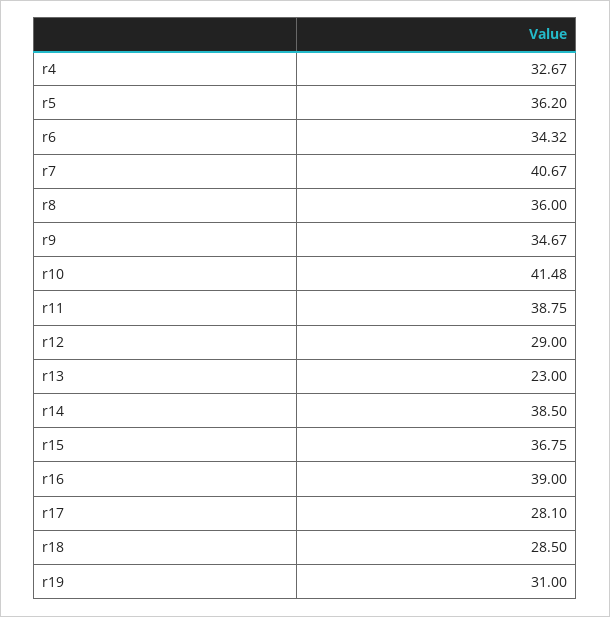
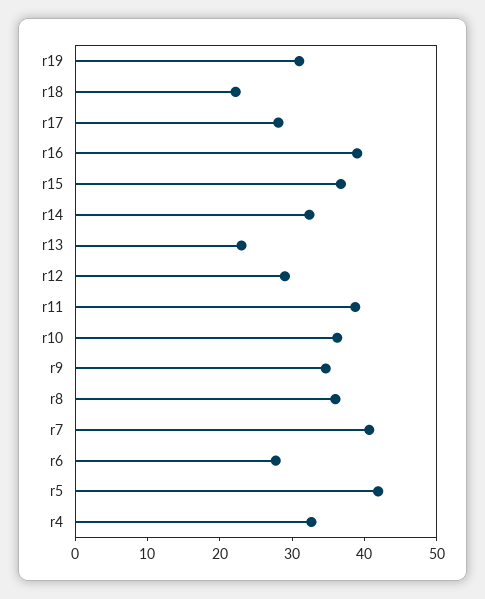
r5: 36.2 -> 42
r6: 34.32 -> 28
r10: 41.48 -> 36
r14: 38.5 -> 32
r18: 28.5 -> 22

